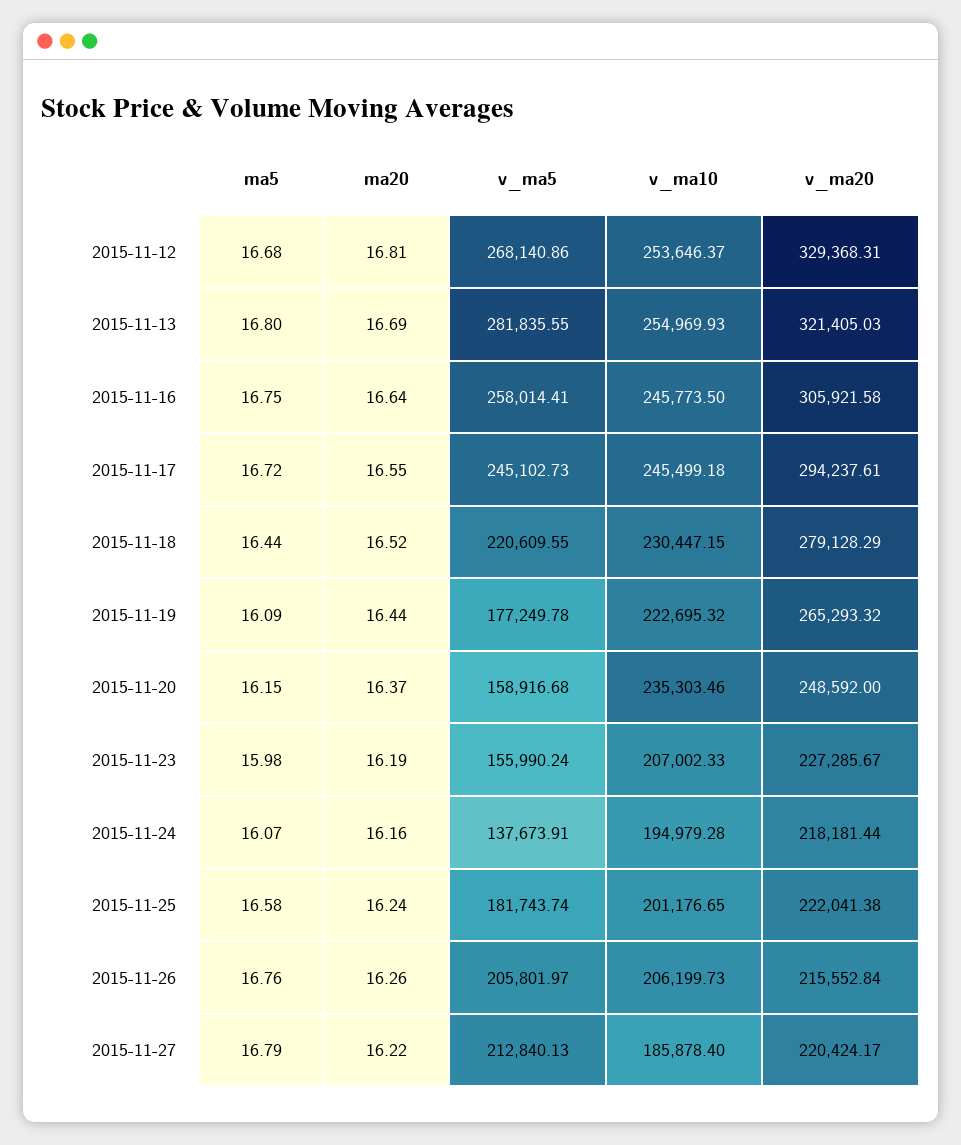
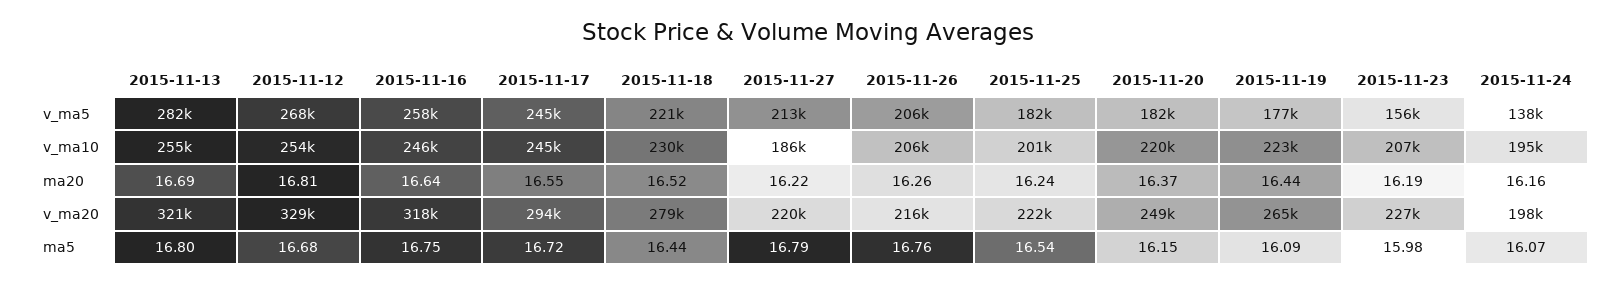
v_ma20, 2015-11-16: 305921.58 -> 318000
v_ma5, 2015-11-20: 158916.68 -> 182000
v_ma10, 2015-11-20: 235303.46 -> 220000
v_ma20, 2015-11-24: 218181.44 -> 198000
ma5, 2015-11-25: 16.58 -> 16.54

